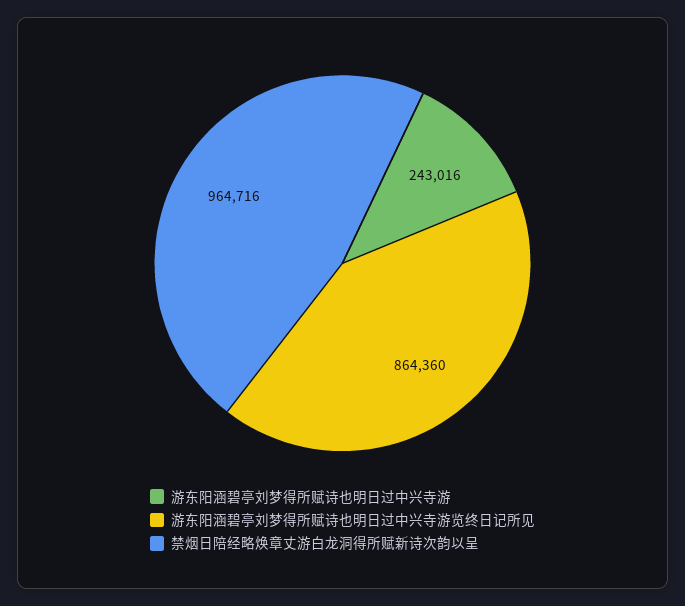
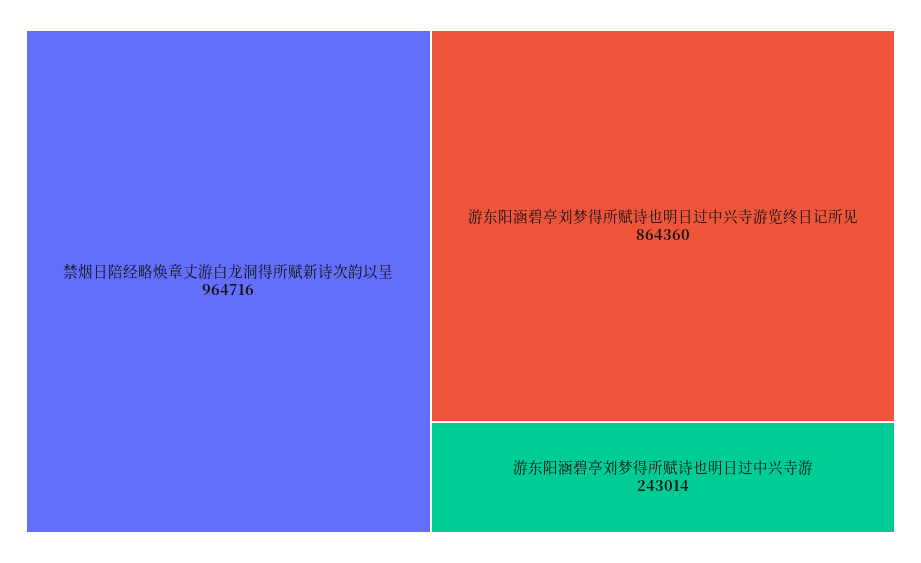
游东阳涵碧亭刘梦得所赋诗也明日过中兴寺游: 243016 -> 243014

